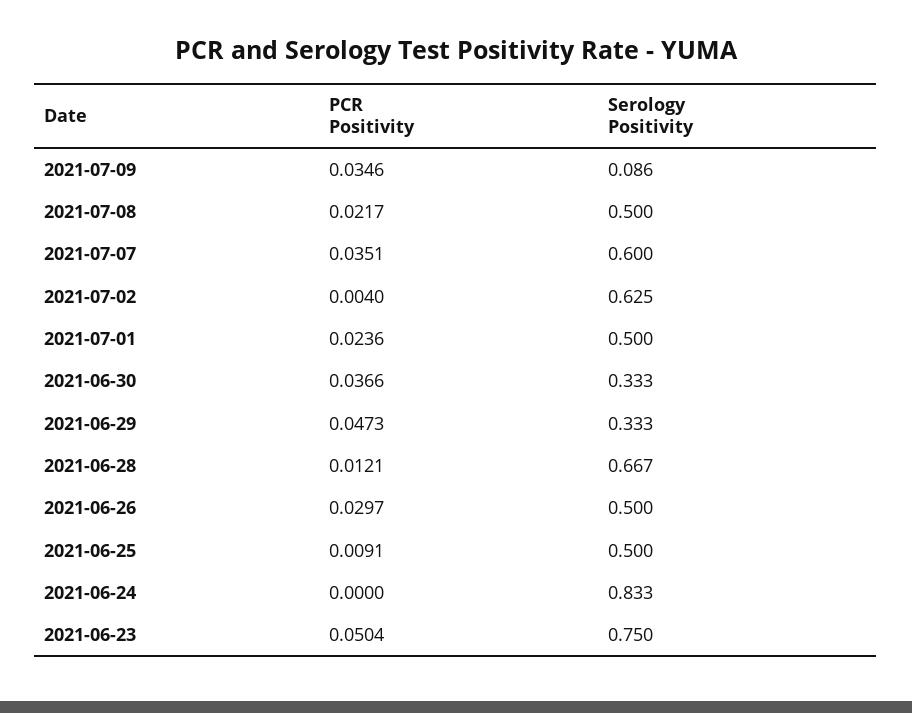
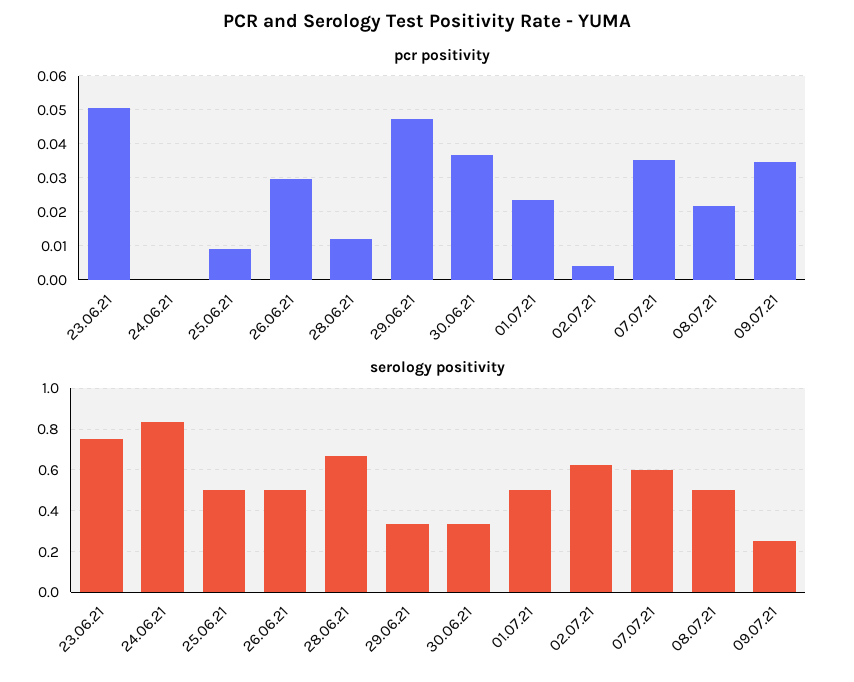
Serology Positivity, 2021-07-09: 0.086 -> 0.25

